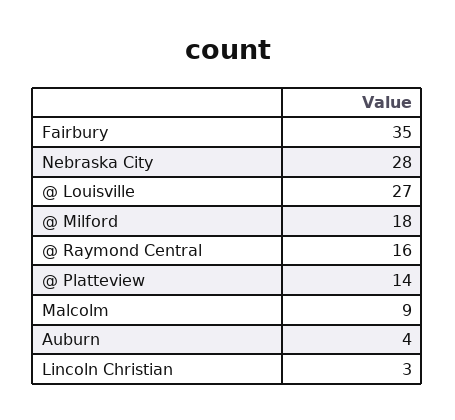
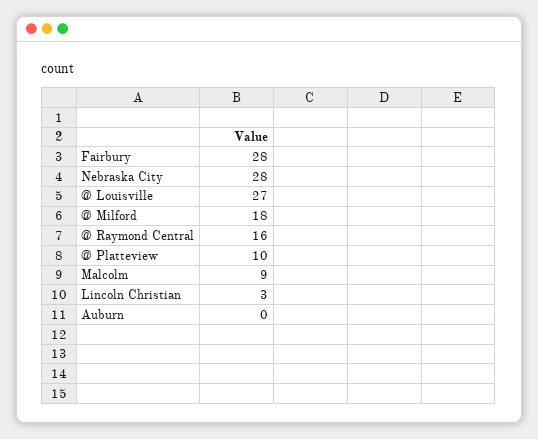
Fairbury: 35 -> 28
@ Platteview: 14 -> 10
Auburn: 4 -> 0

